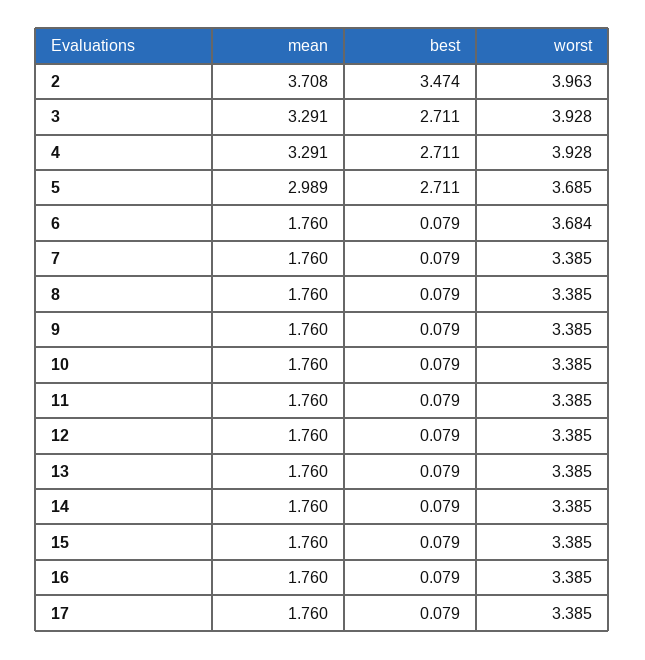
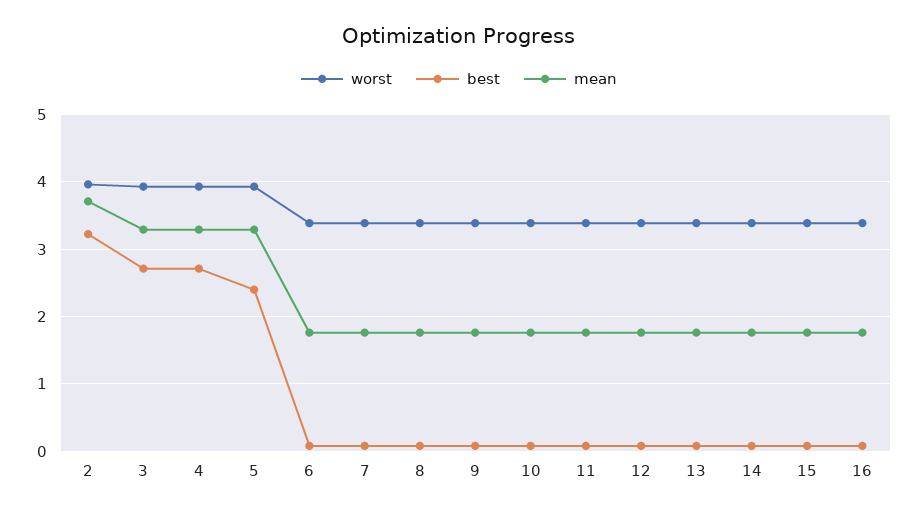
best, 2: 3.474 -> 3.2
mean, 5: 2.989 -> 3.3
best, 5: 2.711 -> 2.4
worst, 5: 3.685 -> 3.9
worst, 6: 3.684 -> 3.4
mean, 17: 1.76 -> none
best, 17: 0.079 -> none
worst, 17: 3.385 -> none

